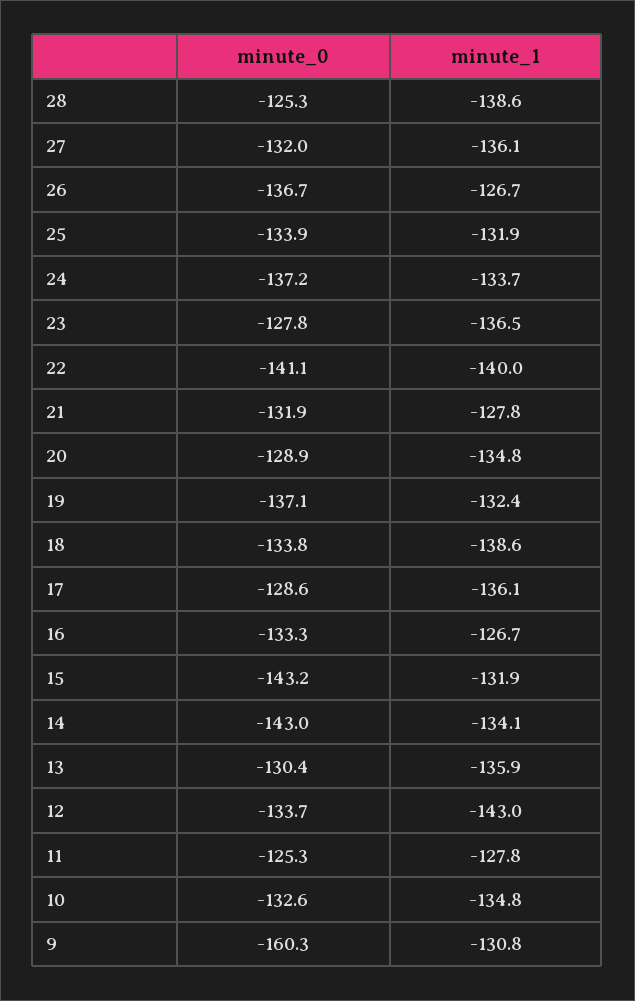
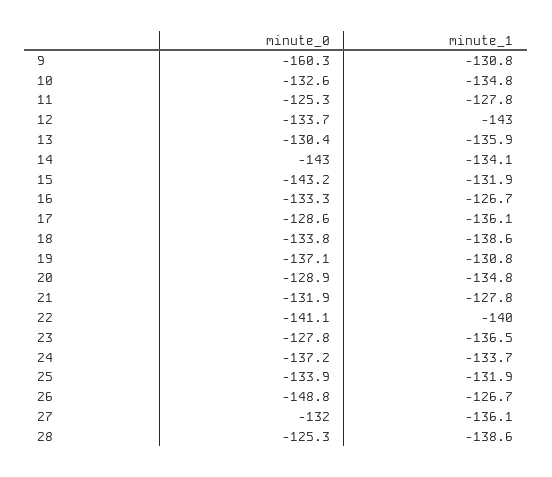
minute_0, 26: -136.7 -> -148.8
minute_1, 19: -132.4 -> -130.8

